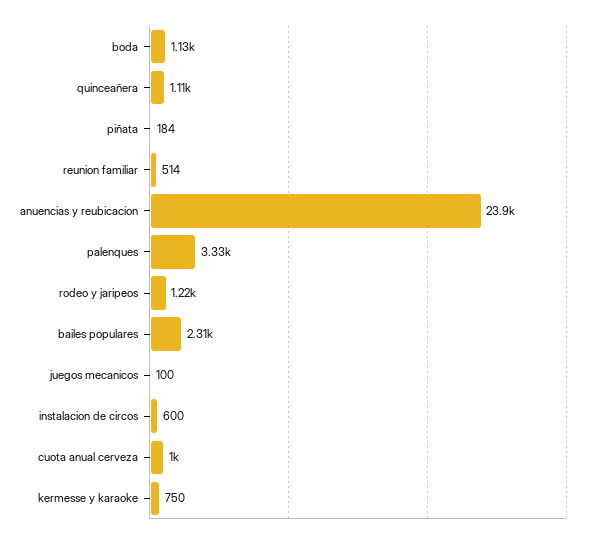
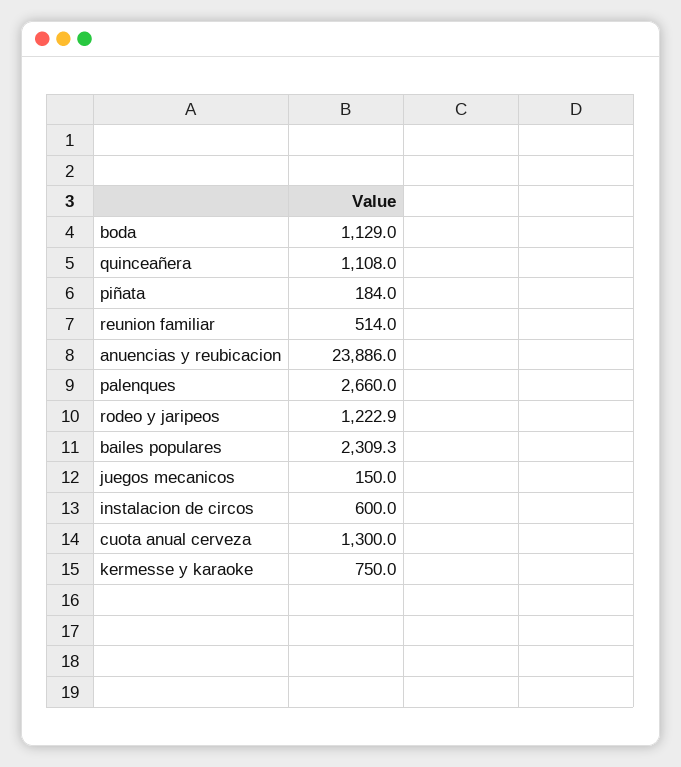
palenques: 3330 -> 2660
juegos mecanicos: 100 -> 150
cuota anual cerveza: 1000 -> 1300

